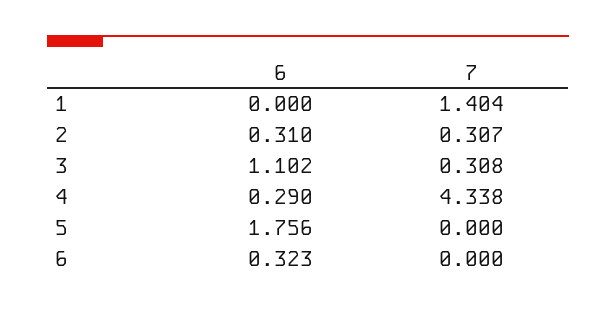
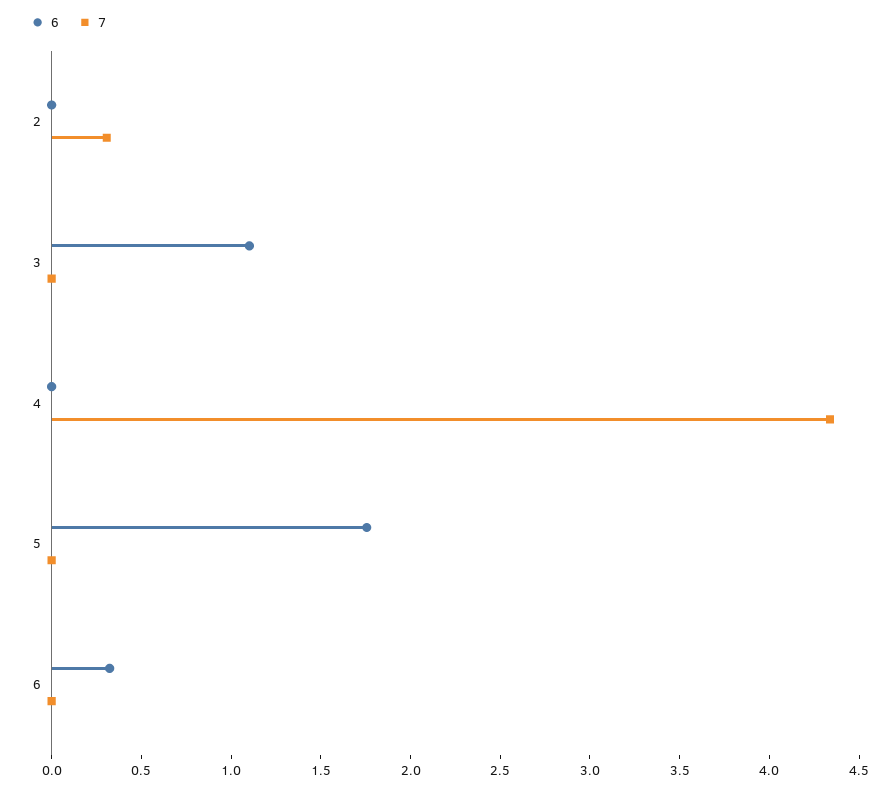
6, 1: 0 -> none
7, 1: 1.404 -> none
6, 2: 0.31 -> 0
7, 3: 0.308 -> 0
6, 4: 0.29 -> 0

